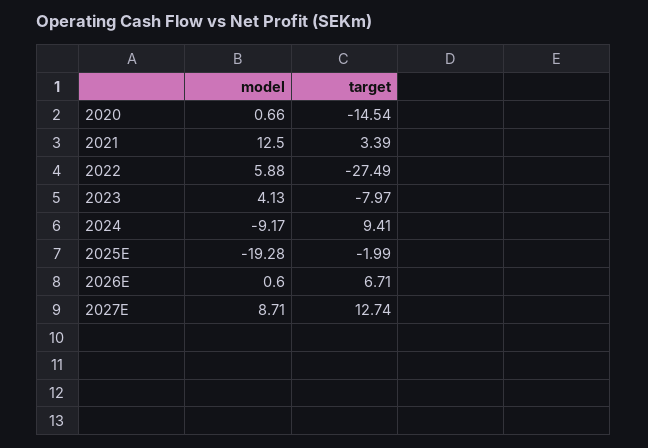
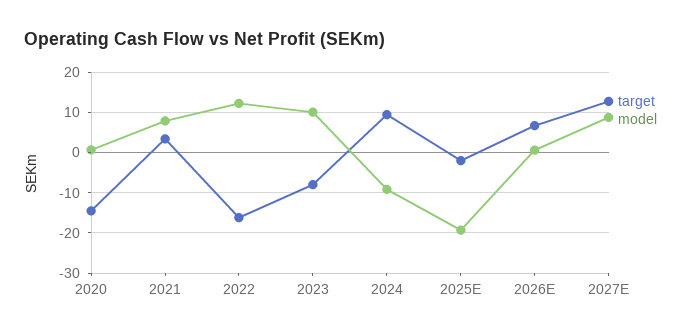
model, 2021: 12.5 -> 8
model, 2022: 5.88 -> 12
target, 2022: -27.49 -> -16
model, 2023: 4.13 -> 10

